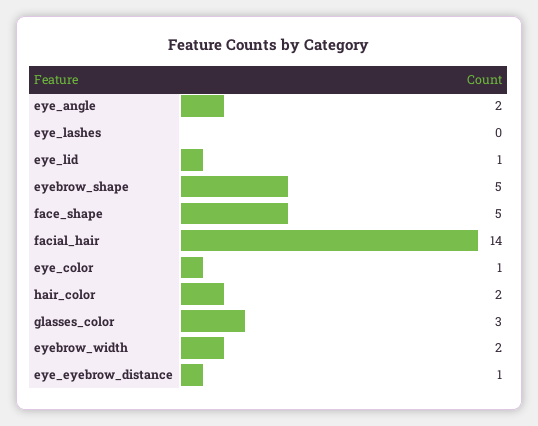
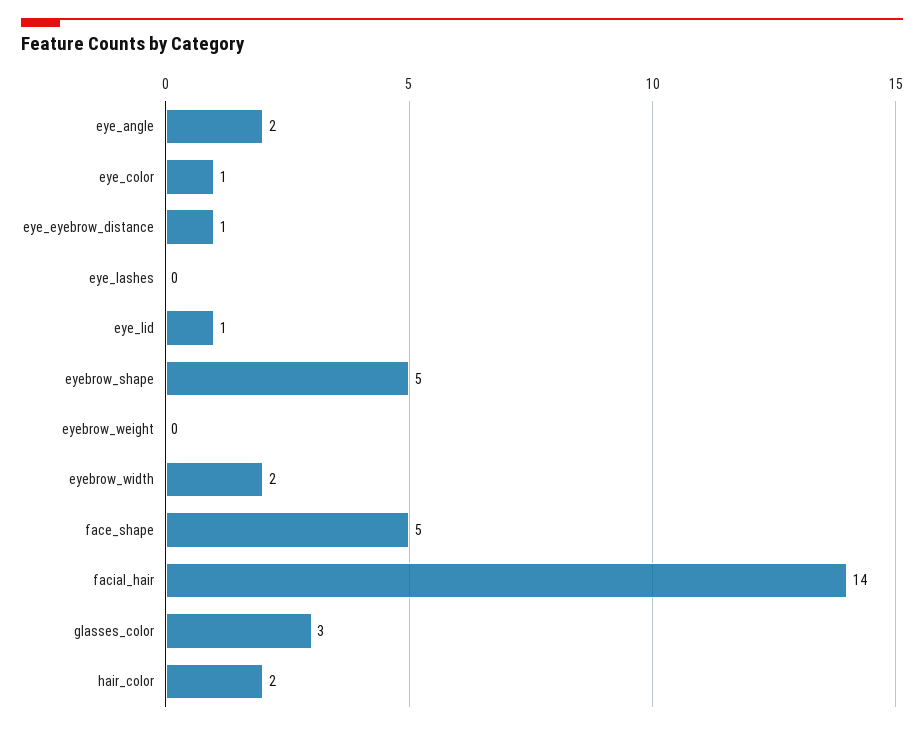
eyebrow_weight: none -> 0

